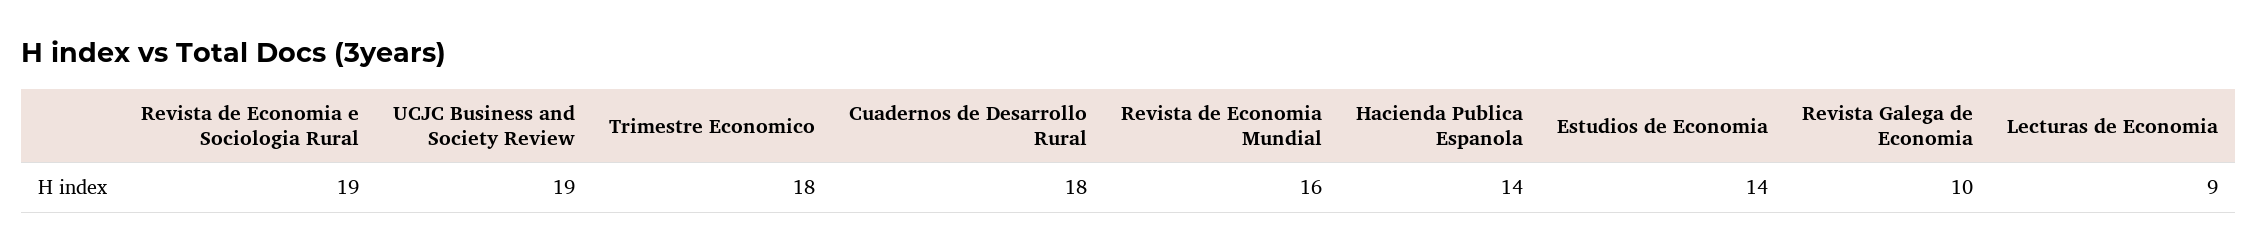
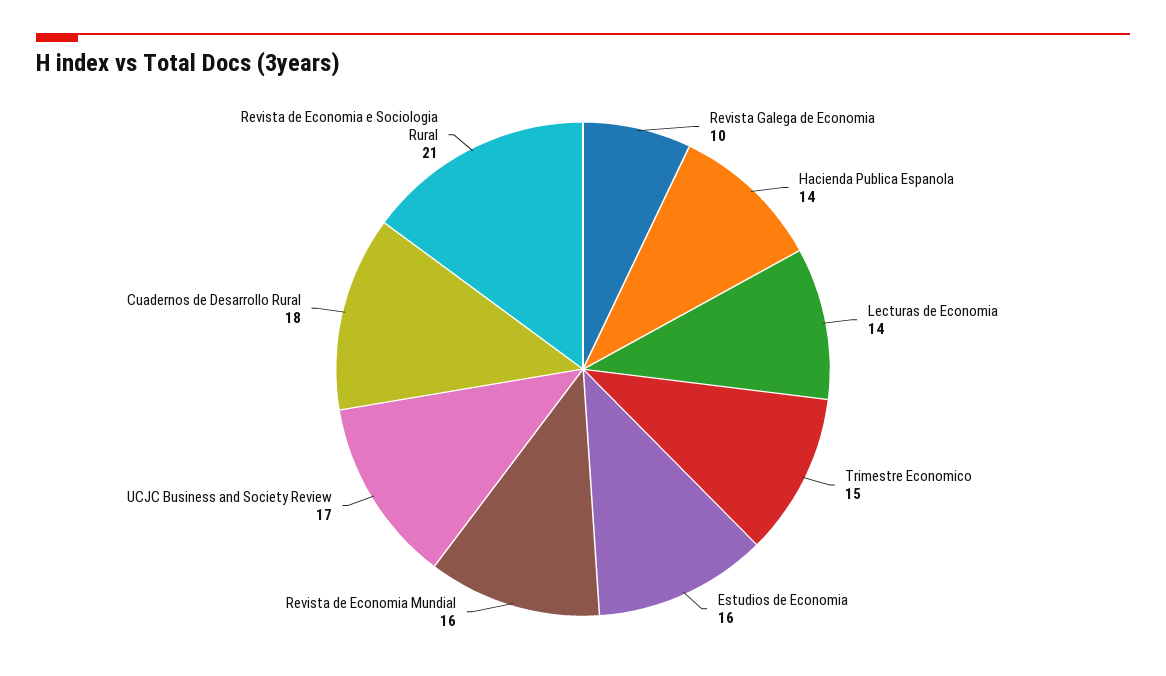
Revista de Economia e Sociologia Rural: 19 -> 21
UCJC Business and Society Review: 19 -> 17
Trimestre Economico: 18 -> 15
Estudios de Economia: 14 -> 16
Lecturas de Economia: 9 -> 14

